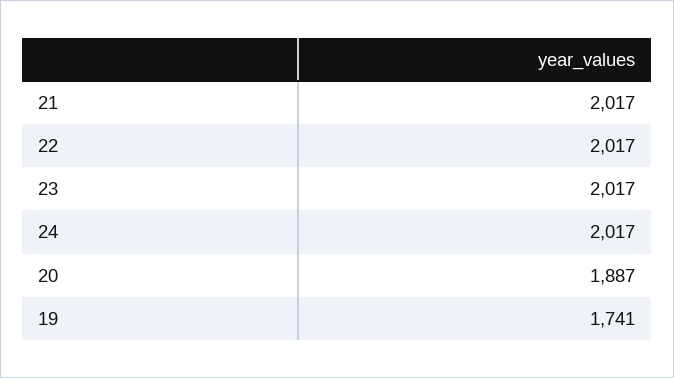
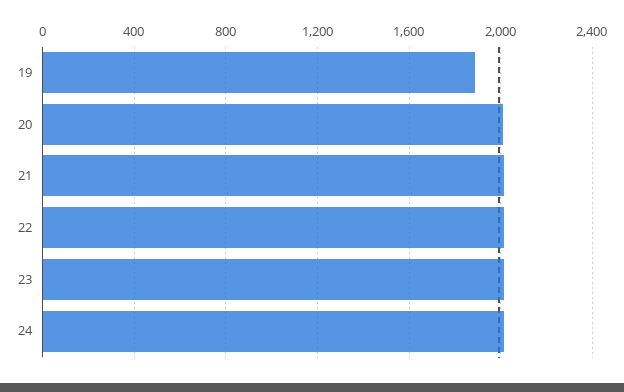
20: 1887 -> 2000
19: 1741 -> 1900

